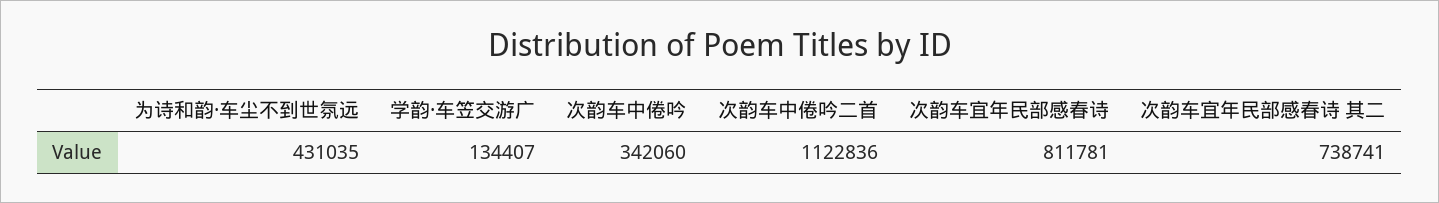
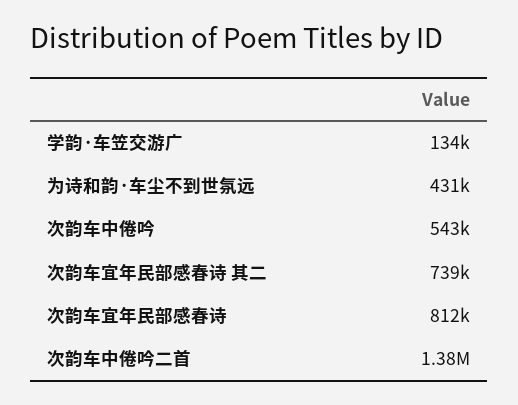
次韵车中倦吟: 342060 -> 543000
次韵车中倦吟二首: 1122836 -> 1380000

